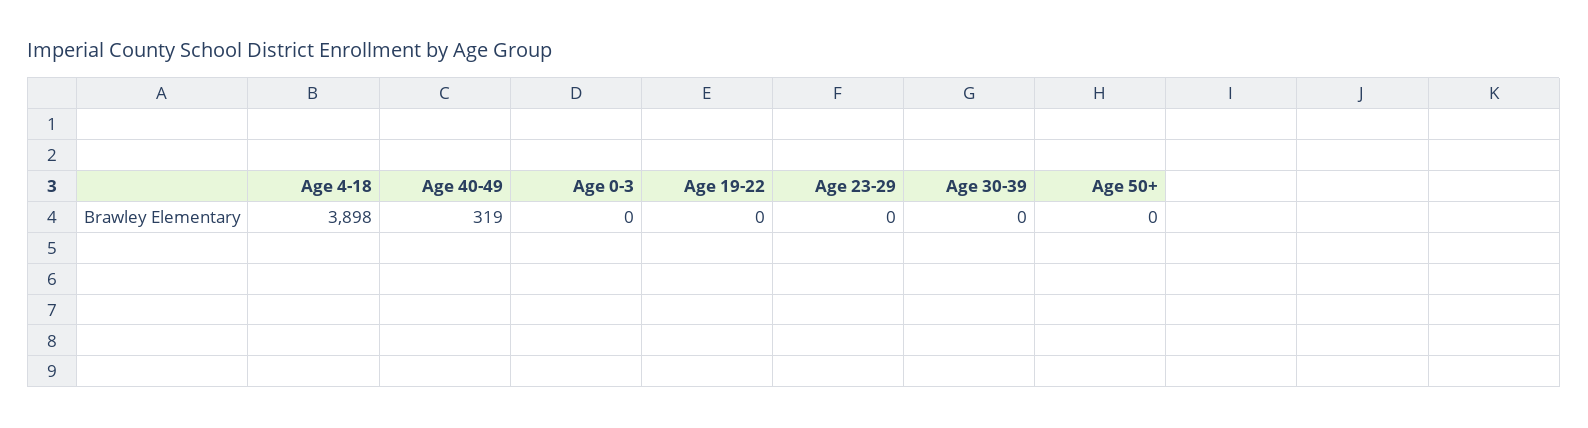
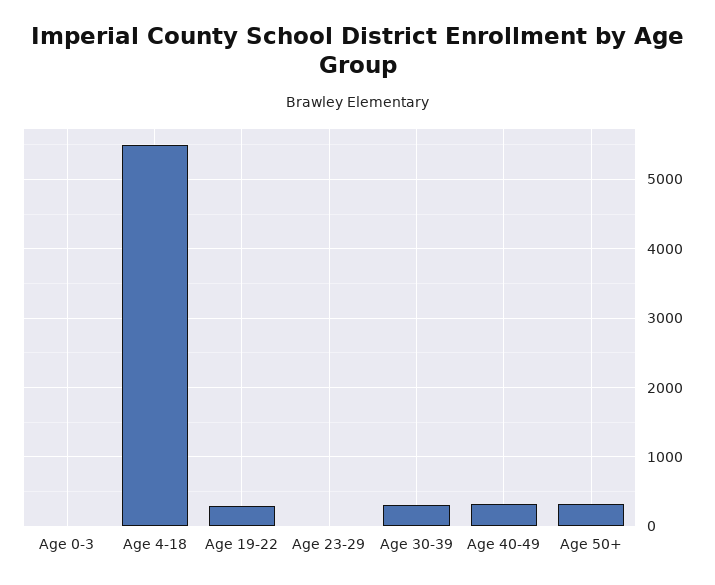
Age 4-18: 3898 -> 5500
Age 19-22: 0 -> 300
Age 30-39: 0 -> 300
Age 50+: 0 -> 300

